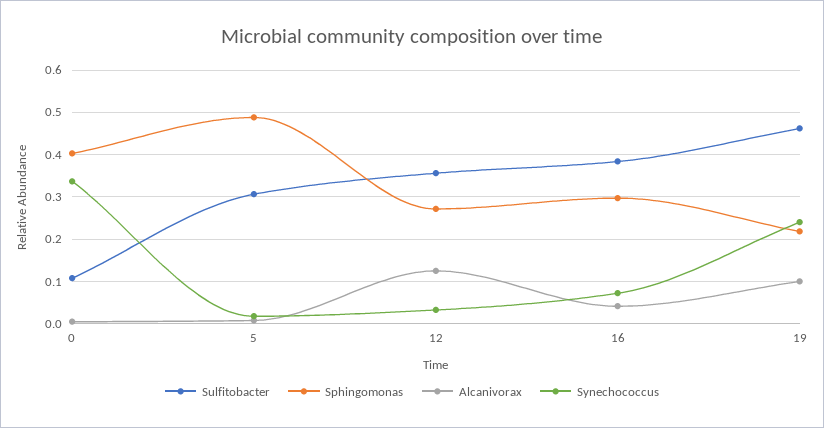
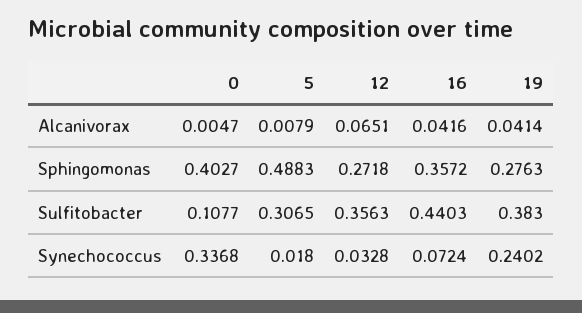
Alcanivorax, 12: 0.12 -> 0.0651
Sulfitobacter, 16: 0.38 -> 0.4403
Sphingomonas, 16: 0.3 -> 0.3572
Sulfitobacter, 19: 0.46 -> 0.383
Sphingomonas, 19: 0.22 -> 0.2763
Alcanivorax, 19: 0.1 -> 0.0414

